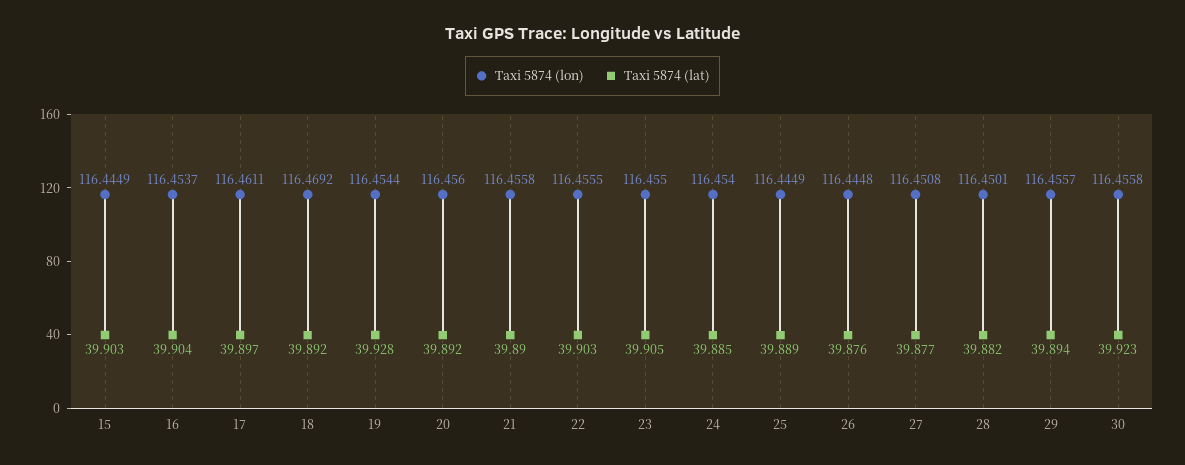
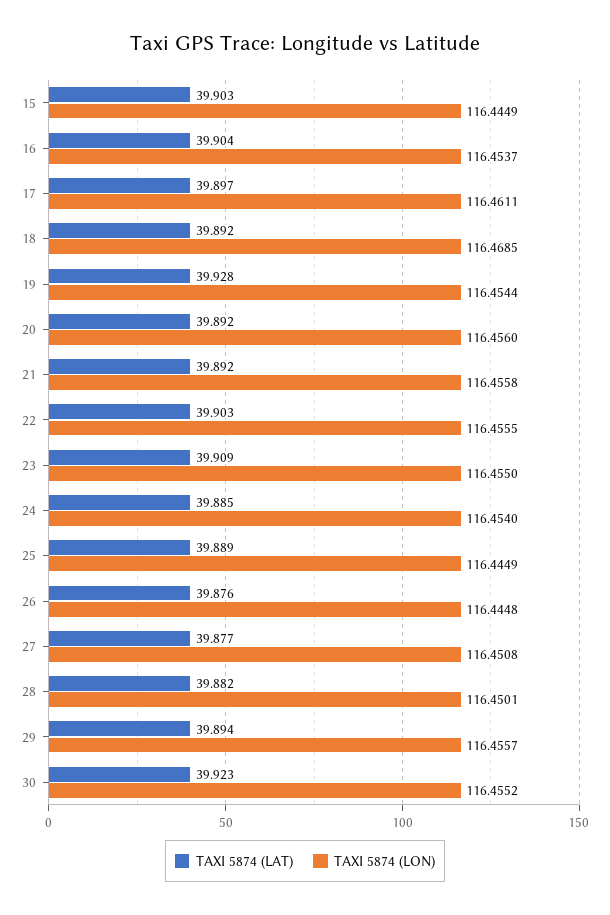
Taxi 5874 (lon), 18: 116.4692 -> 116.4685
Taxi 5874 (lat), 21: 39.89 -> 39.892
Taxi 5874 (lat), 23: 39.905 -> 39.909
Taxi 5874 (lon), 30: 116.4558 -> 116.4552

